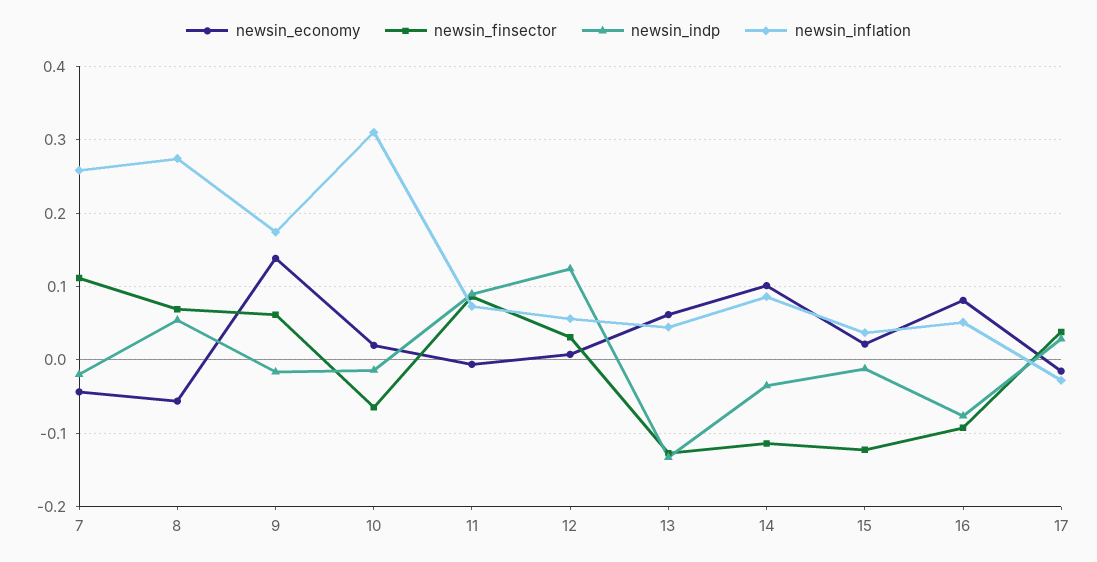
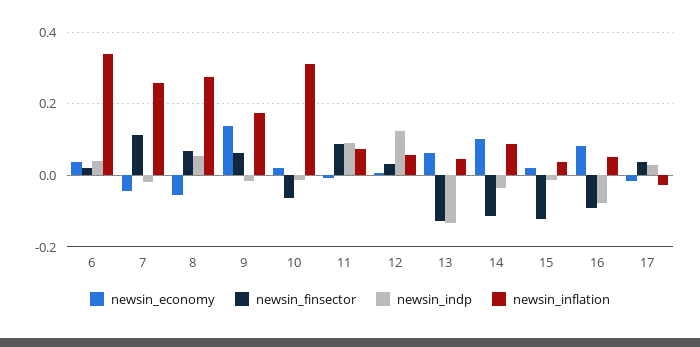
newsin_economy, 6: none -> 0.04
newsin_finsector, 6: none -> 0.02
newsin_indp, 6: none -> 0.04
newsin_inflation, 6: none -> 0.34

